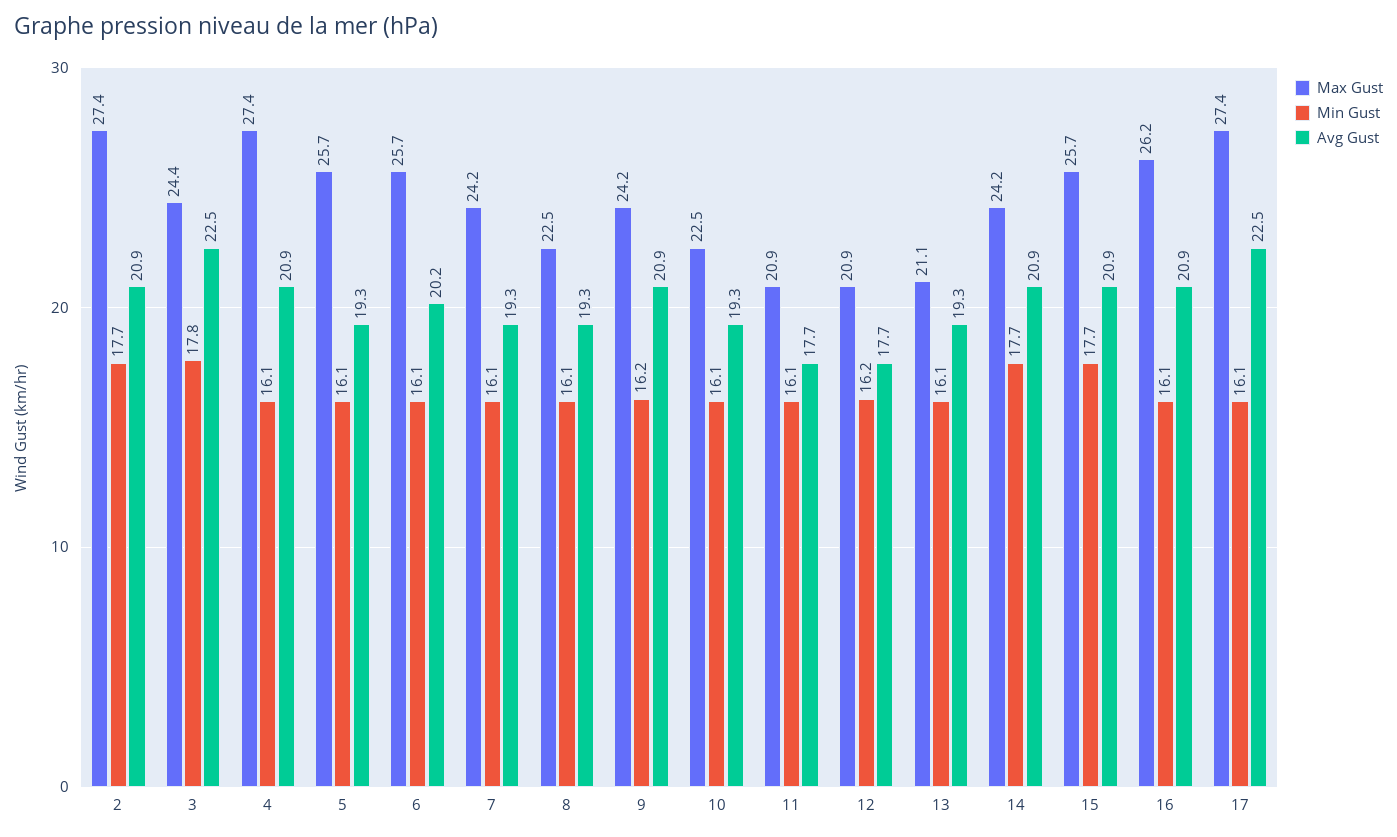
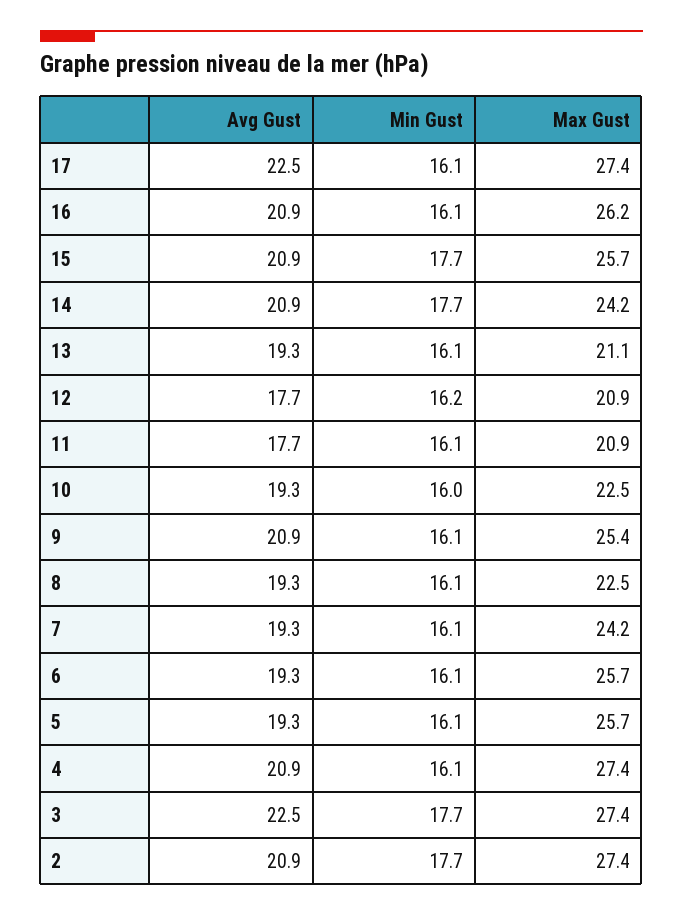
Max Gust, 3: 24.4 -> 27.4
Min Gust, 3: 17.8 -> 17.7
Avg Gust, 6: 20.2 -> 19.3
Max Gust, 9: 24.2 -> 25.4
Min Gust, 9: 16.2 -> 16.1
Min Gust, 10: 16.1 -> 16

